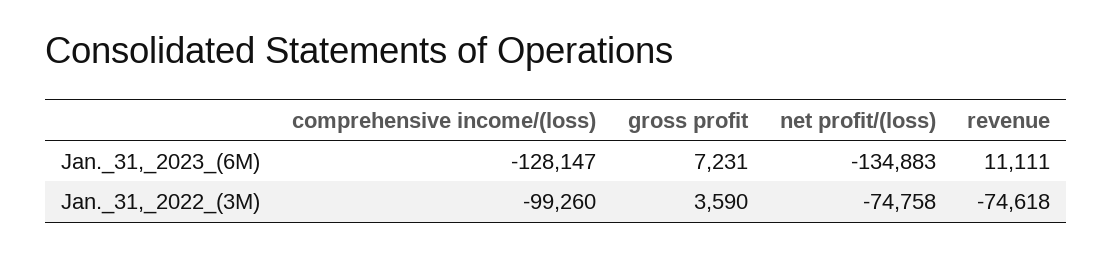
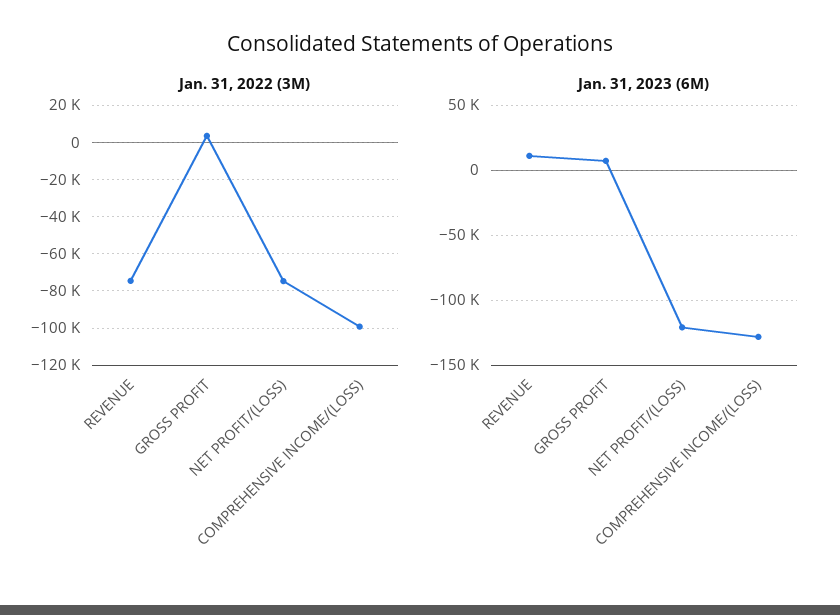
Jan._31,_2023_(6M), net profit/(loss): -134883 -> -120000

